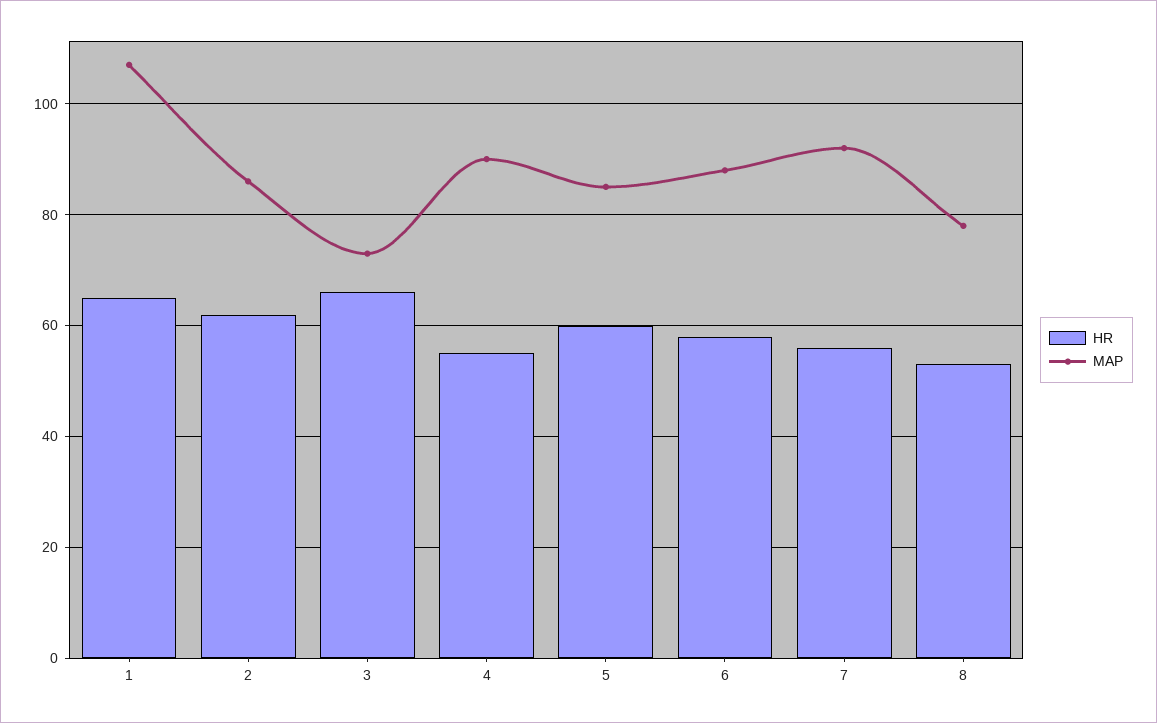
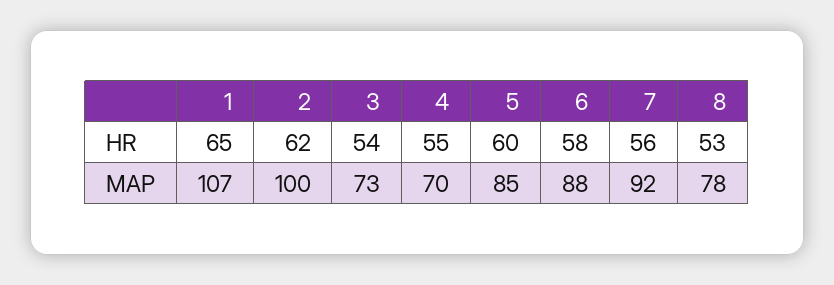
MAP, 2: 85 -> 100
HR, 3: 65 -> 54
MAP, 4: 90 -> 70

